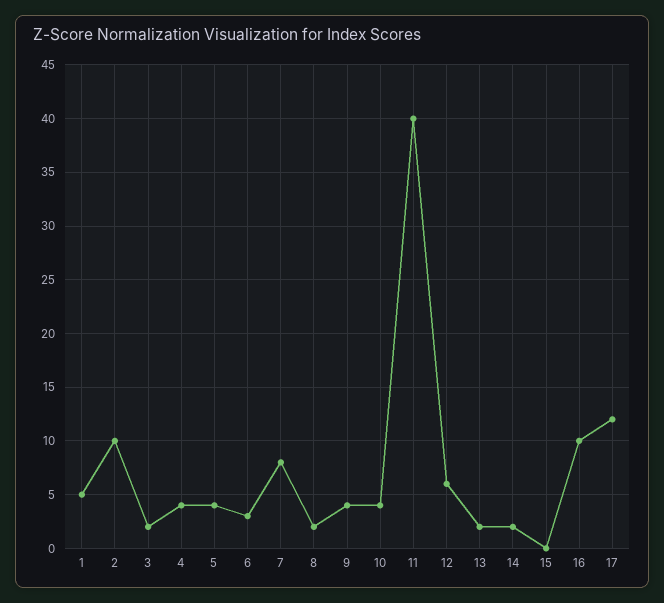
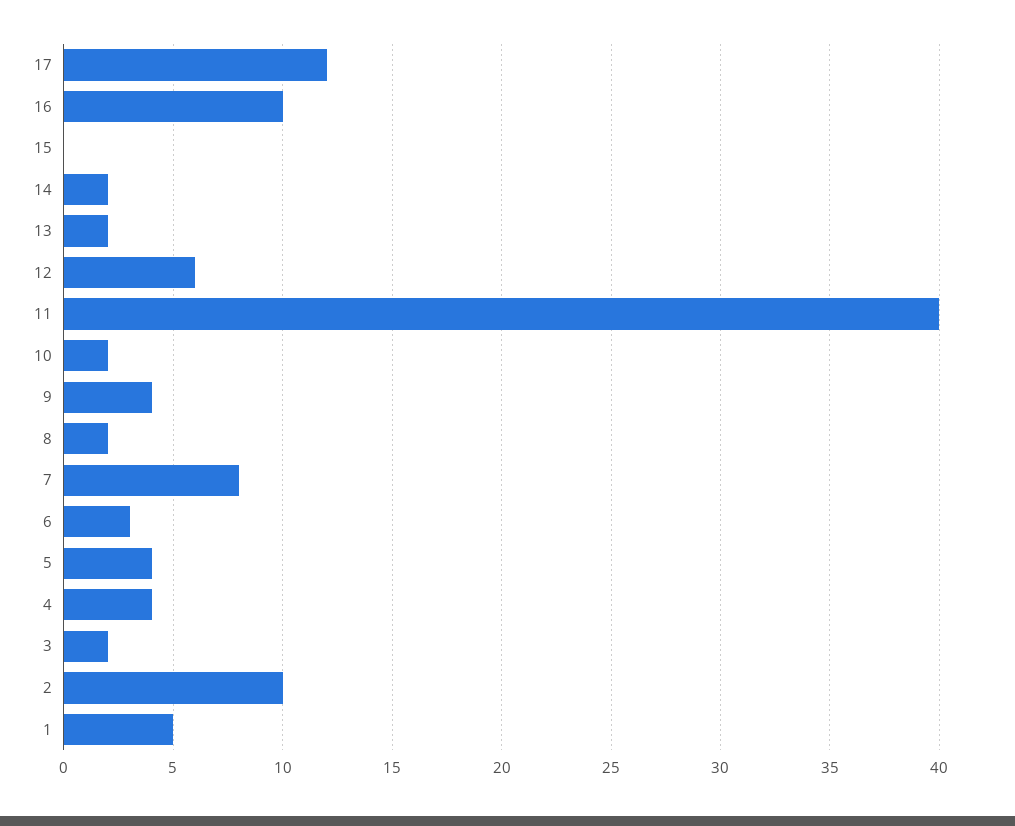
10: 4 -> 2

